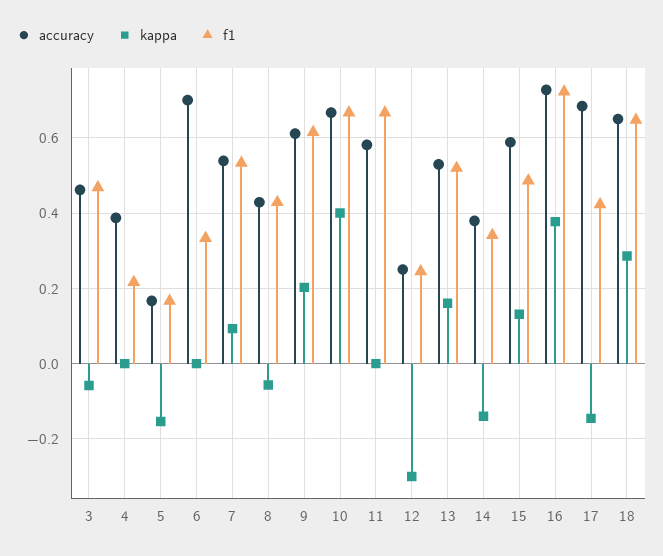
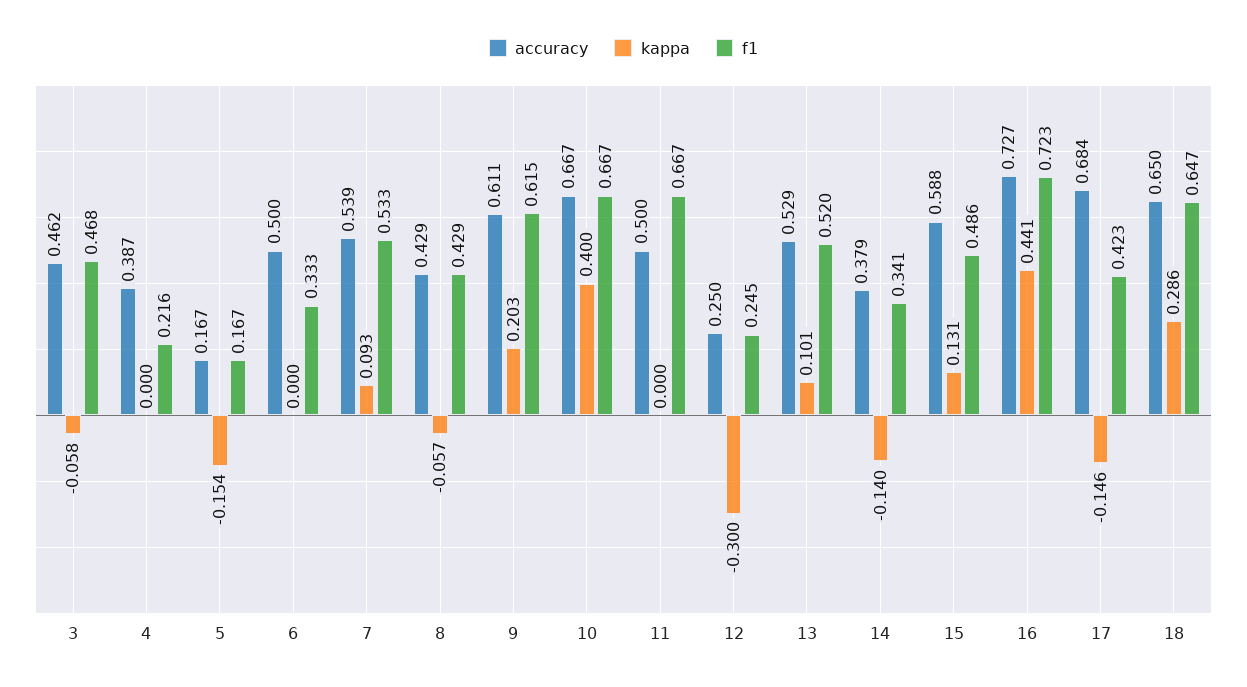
accuracy, 6: 0.7 -> 0.5
accuracy, 11: 0.58 -> 0.5
kappa, 13: 0.16 -> 0.101
kappa, 16: 0.38 -> 0.441

